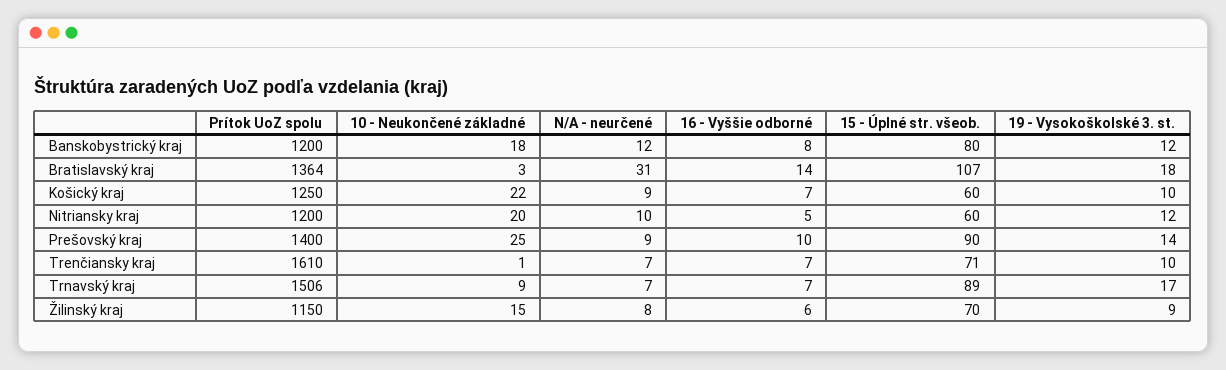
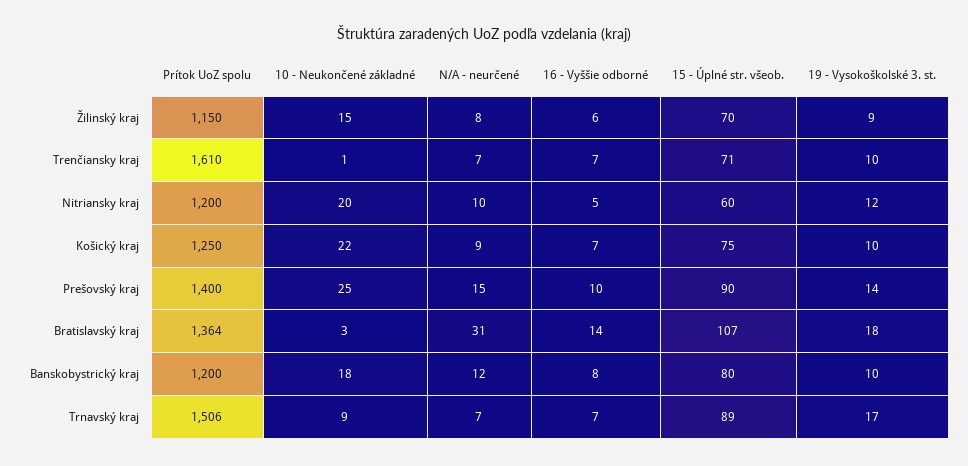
19 - Vysokoškolské 3. st., Banskobystrický kraj: 12 -> 10
15 - Úplné str. všeob., Košický kraj: 60 -> 75
N/A - neurčené, Prešovský kraj: 9 -> 15

